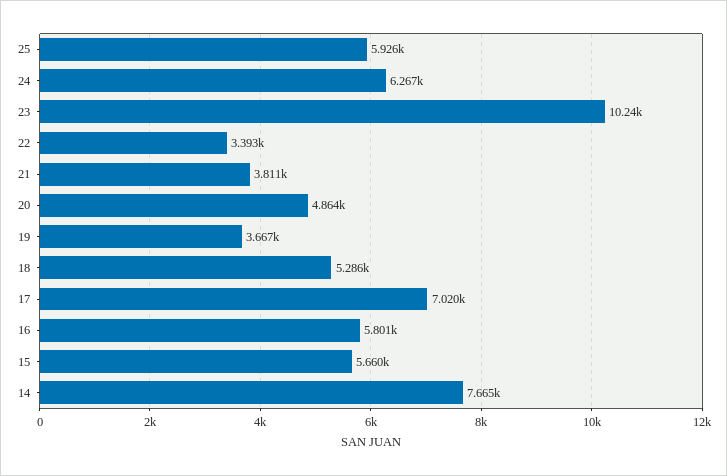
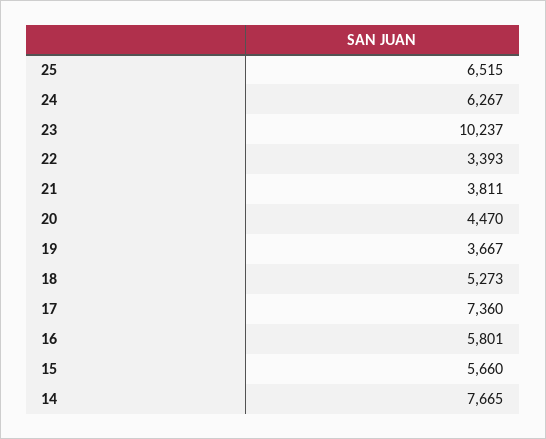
25: 5926 -> 6515
20: 4864 -> 4470
18: 5286 -> 5273
17: 7020 -> 7360

